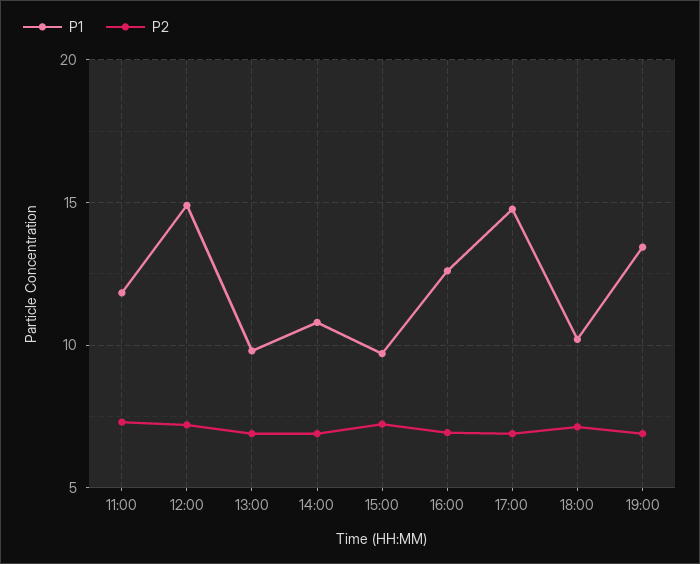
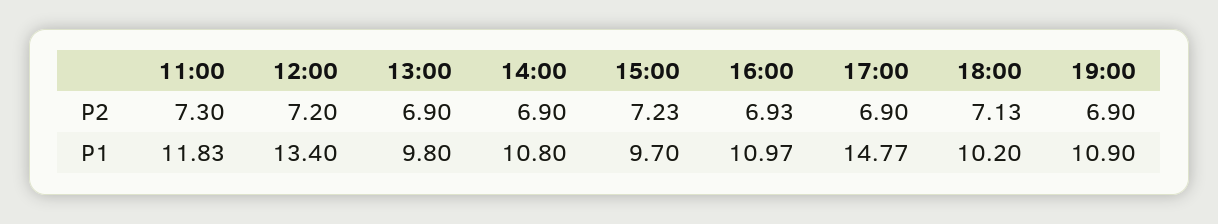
P1, 12:00: 15 -> 13.4
P1, 16:00: 12.5 -> 10.97
P1, 19:00: 13.5 -> 10.9

